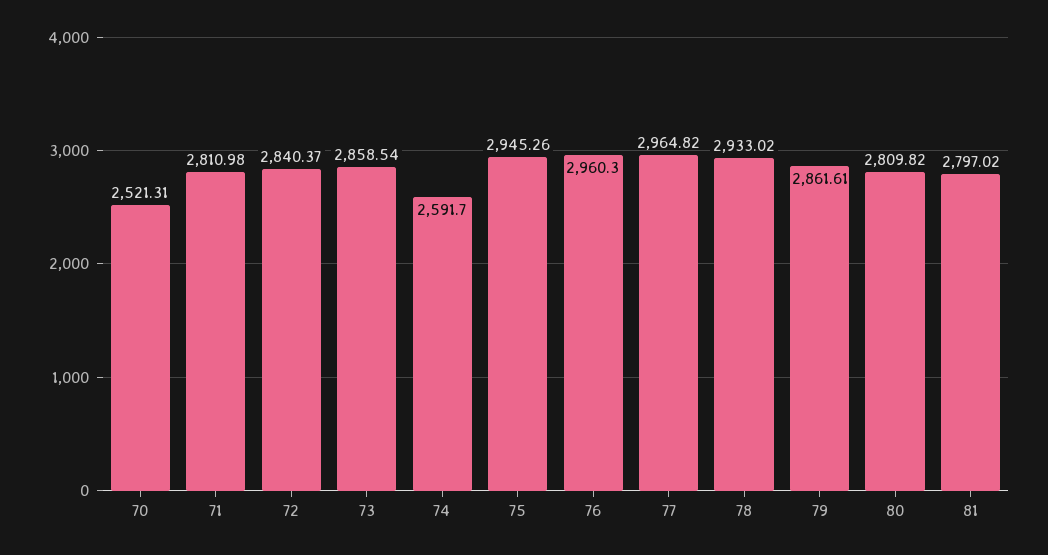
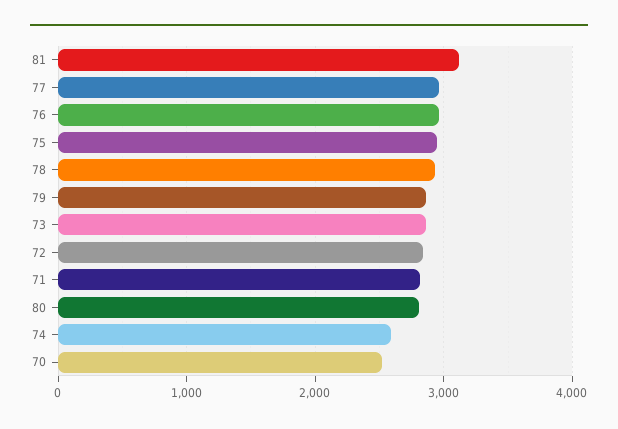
81: 2797.02 -> 3100

